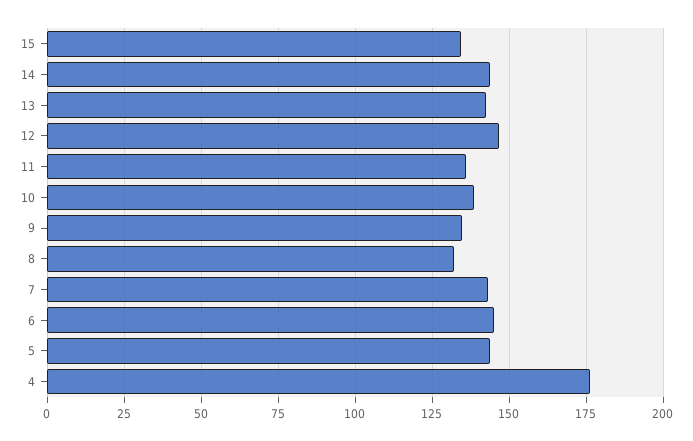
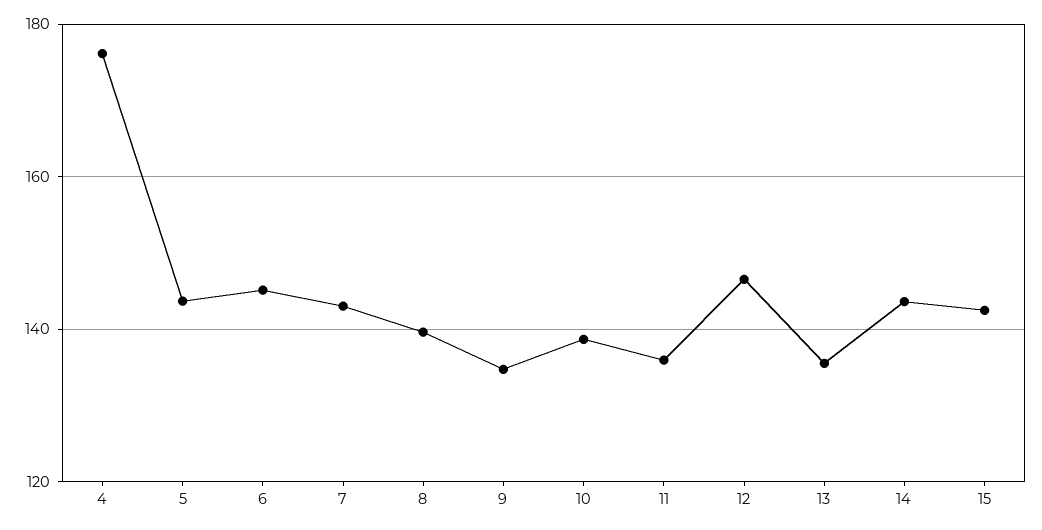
15: 135 -> 142
13: 142.5 -> 136
8: 132.5 -> 140

